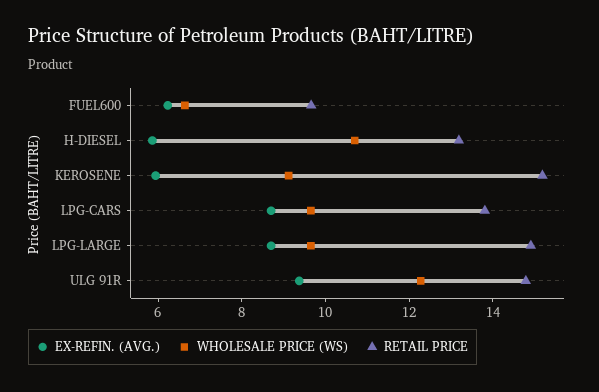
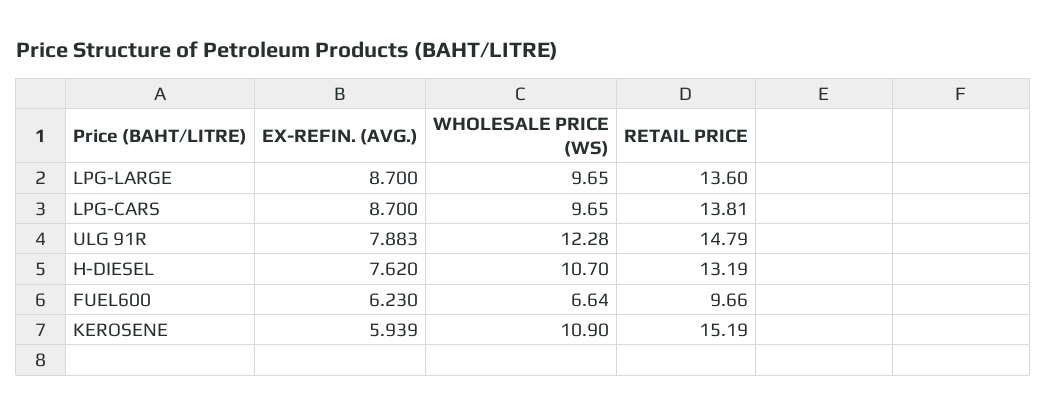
EX-REFIN. (AVG.), H-DIESEL: 6 -> 7.62
WHOLESALE PRICE (WS), KEROSENE: 9 -> 10.9
RETAIL PRICE, LPG-LARGE: 15 -> 13.6
EX-REFIN. (AVG.), ULG 91R: 9.5 -> 7.883

